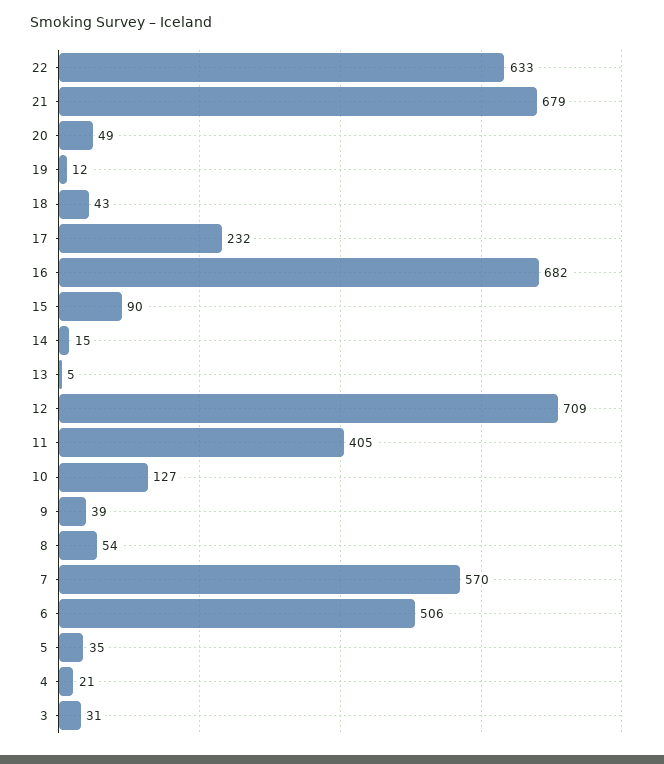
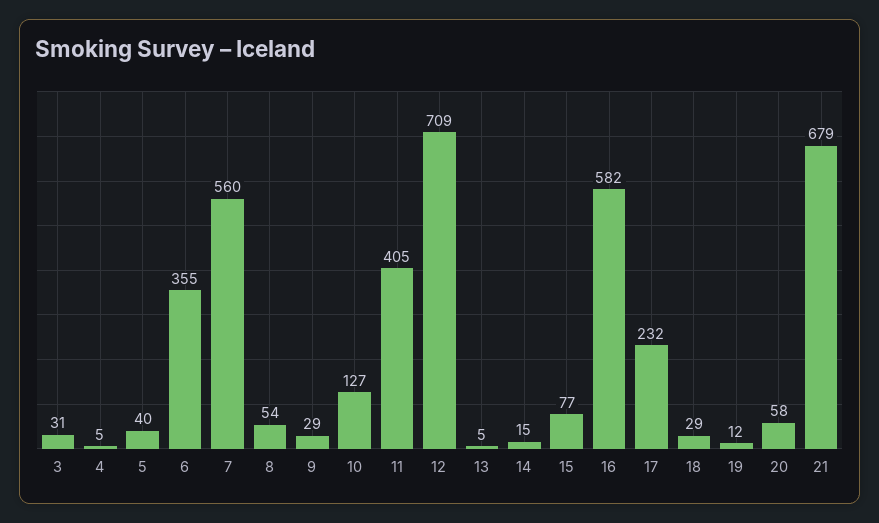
22: 633 -> none
20: 49 -> 58
18: 43 -> 29
16: 682 -> 582
15: 90 -> 77
9: 39 -> 29
7: 570 -> 560
6: 506 -> 355
5: 35 -> 40
4: 21 -> 5

